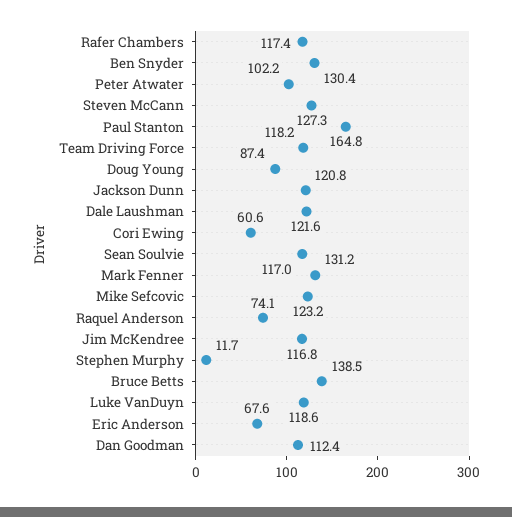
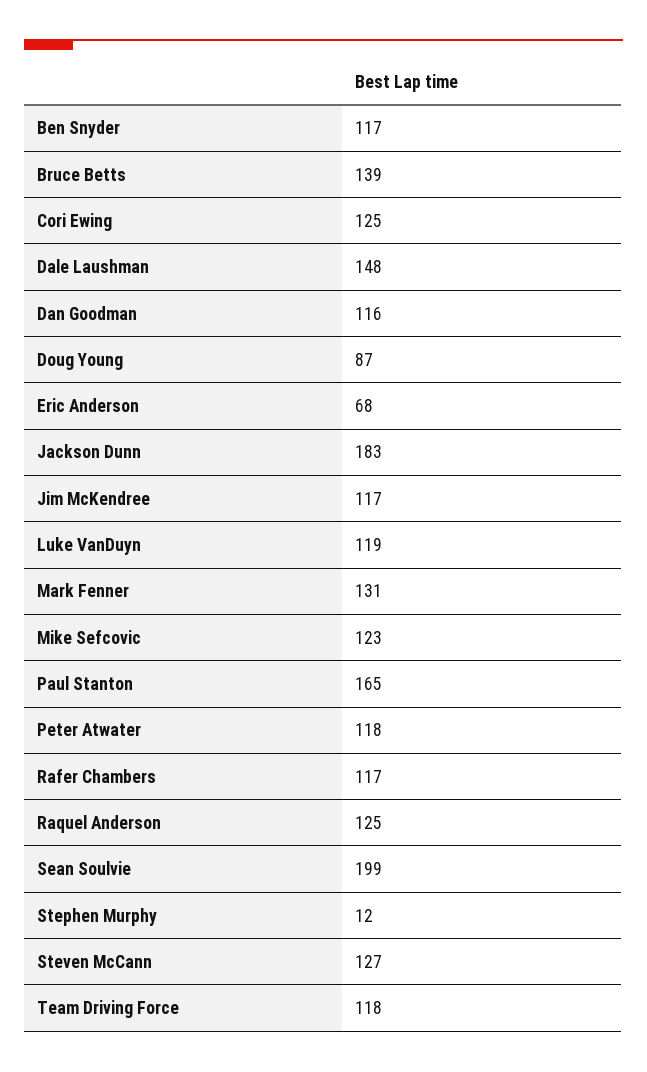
Ben Snyder: 130.4 -> 117
Peter Atwater: 102.2 -> 118
Jackson Dunn: 120.8 -> 183
Dale Laushman: 121.6 -> 148
Cori Ewing: 60.6 -> 125
Sean Soulvie: 117 -> 199
Raquel Anderson: 74.1 -> 125
Dan Goodman: 112.4 -> 116

